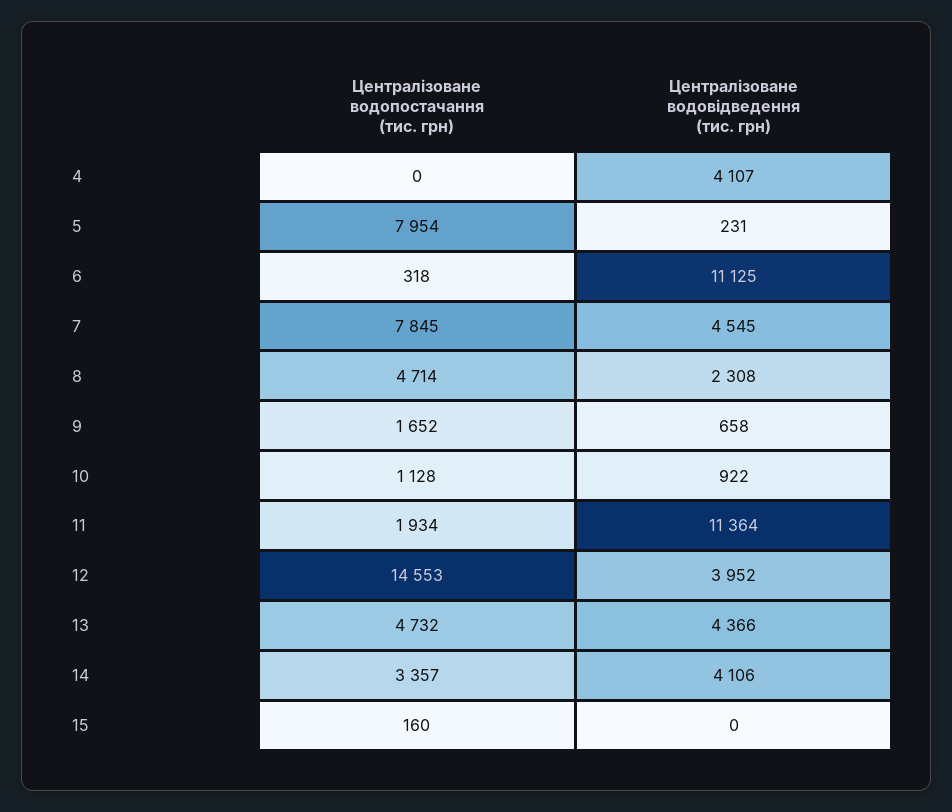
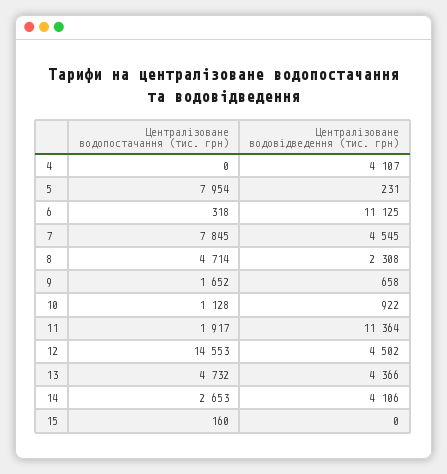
Централізоване водопостачання (тис. грн), 11: 1934 -> 1917
Централізоване водовідведення (тис. грн), 12: 3952 -> 4502
Централізоване водопостачання (тис. грн), 14: 3357 -> 2653

